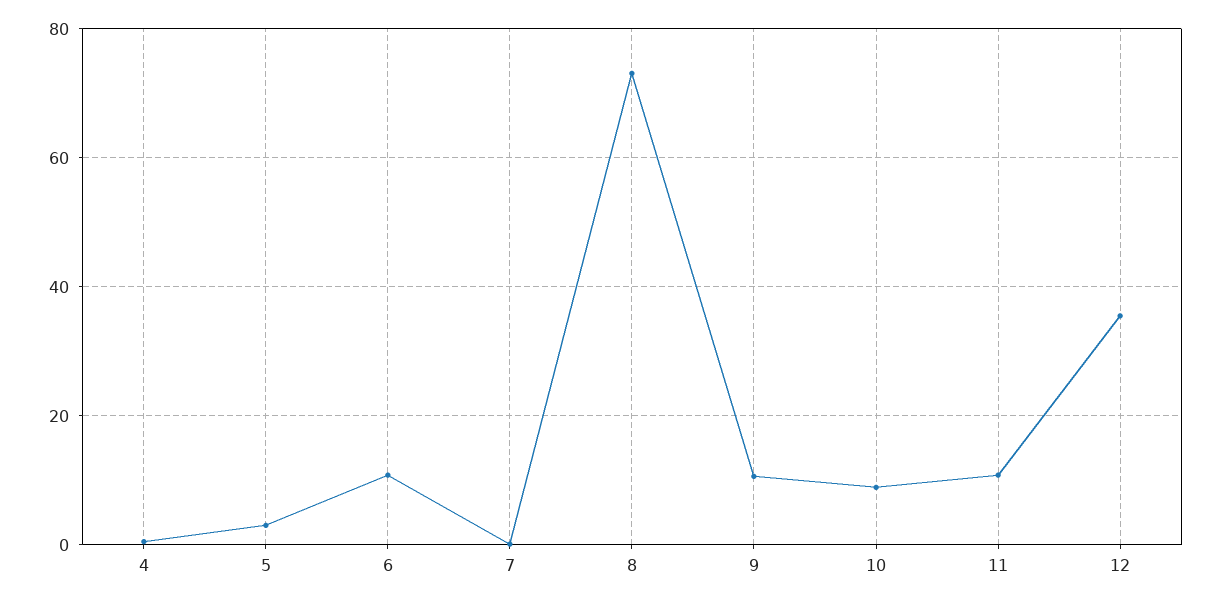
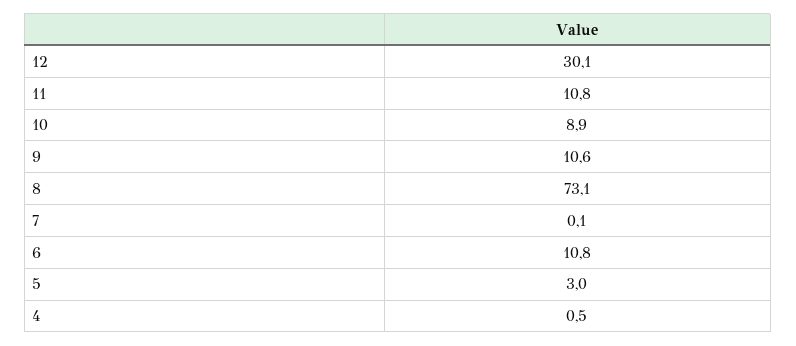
12: 36 -> 30.1

